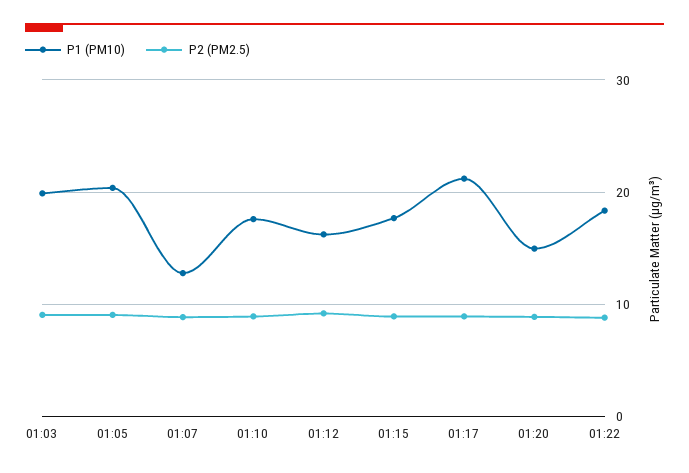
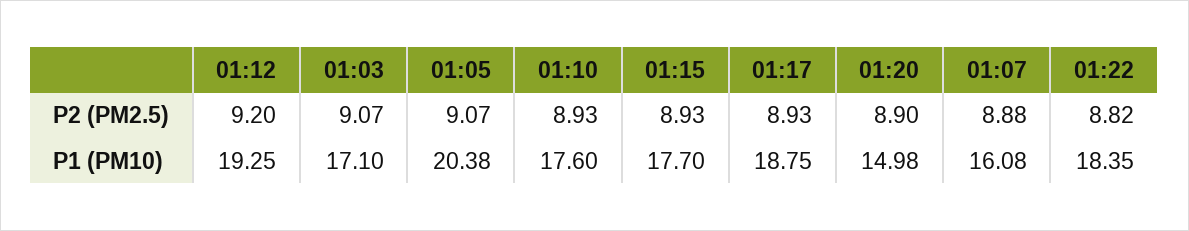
P1 (PM10), 01:03: 20 -> 17.1
P1 (PM10), 01:07: 13 -> 16.08
P1 (PM10), 01:12: 16 -> 19.25
P1 (PM10), 01:17: 21 -> 18.75

